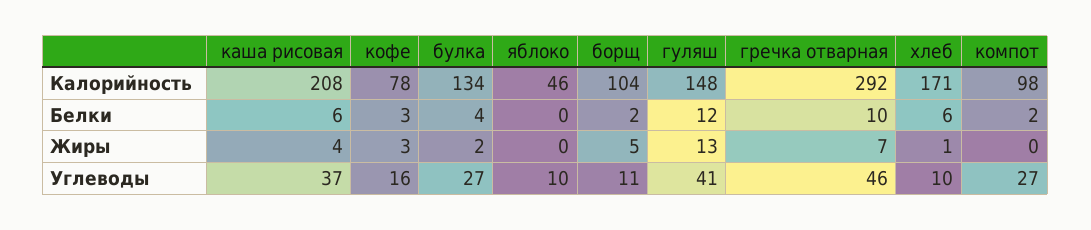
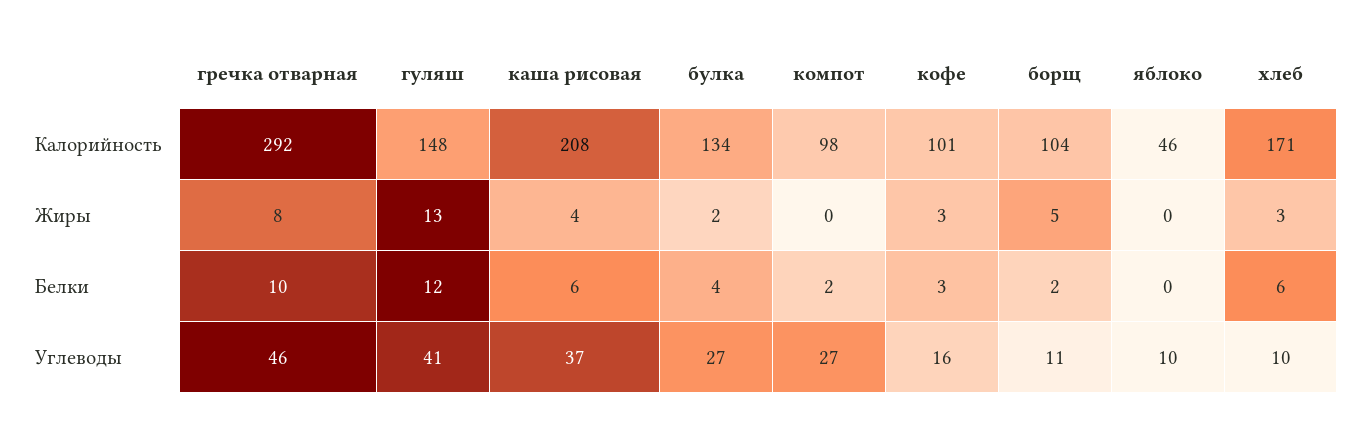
кофе, Калорийность: 78 -> 101
гречка отварная, Жиры: 7 -> 8
хлеб, Жиры: 1 -> 3

